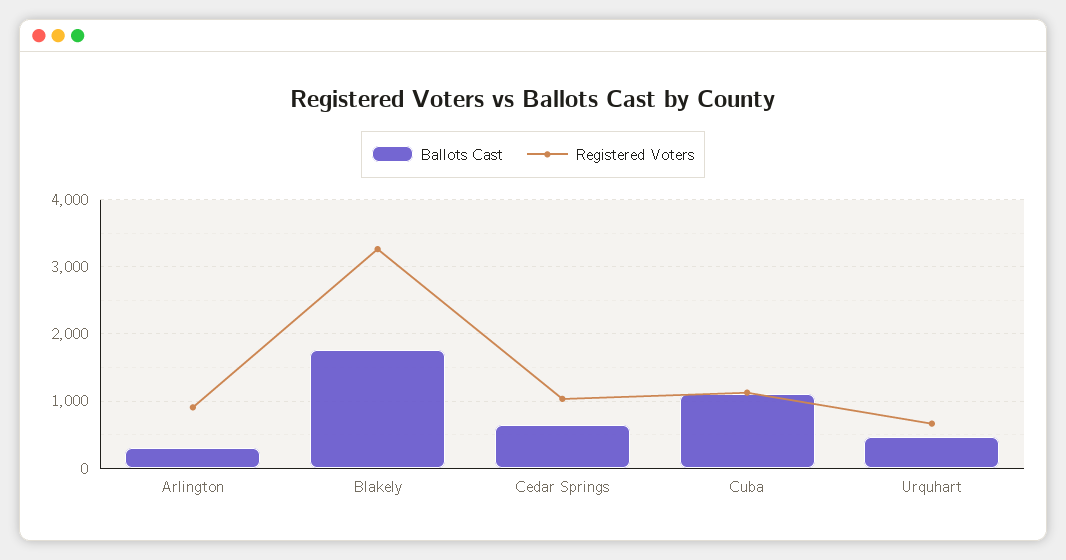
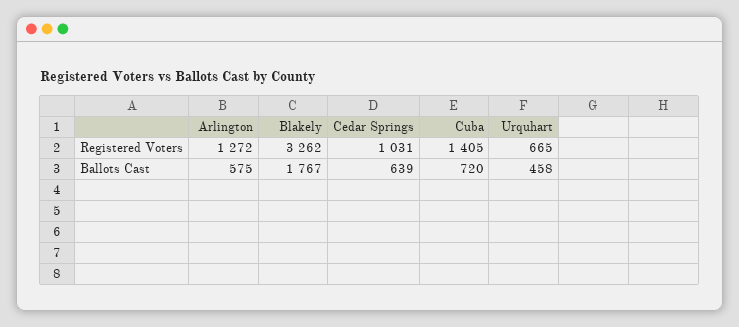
Ballots Cast, Arlington: 300 -> 575
Registered Voters, Arlington: 900 -> 1272
Ballots Cast, Cuba: 1100 -> 720
Registered Voters, Cuba: 1100 -> 1405

